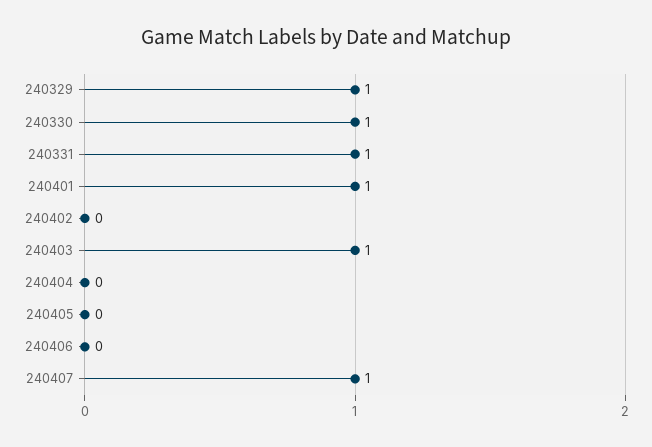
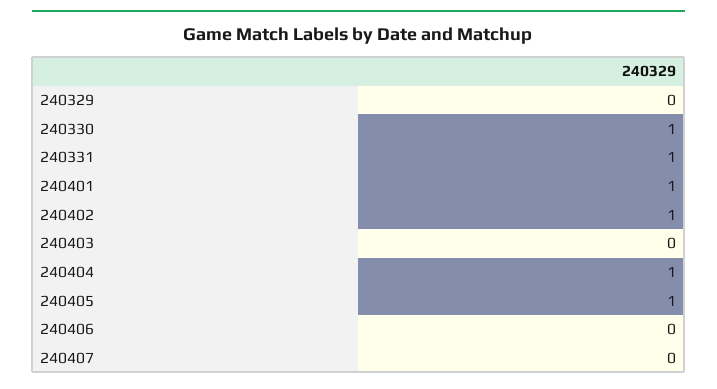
240329: 1 -> 0
240402: 0 -> 1
240403: 1 -> 0
240404: 0 -> 1
240405: 0 -> 1
240407: 1 -> 0

